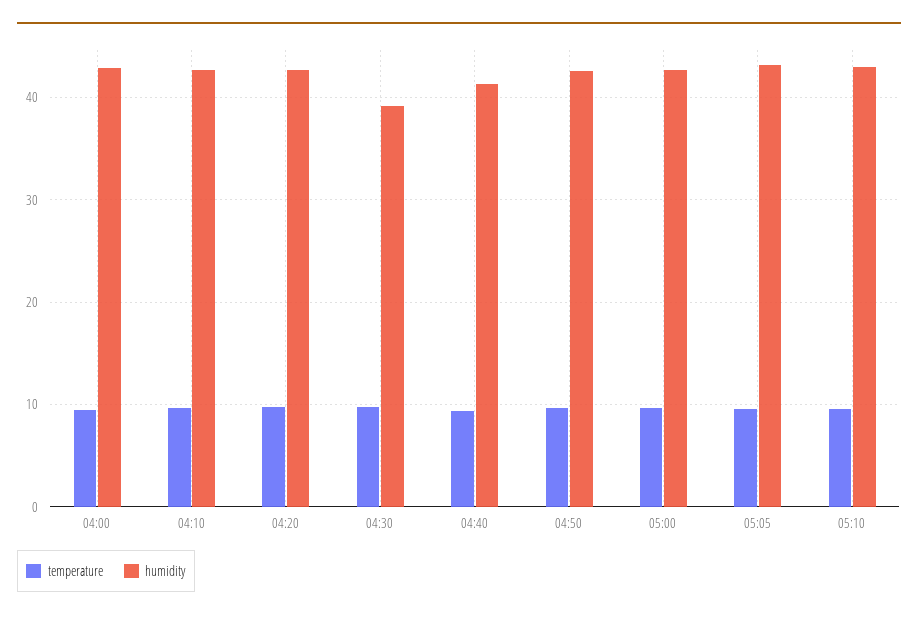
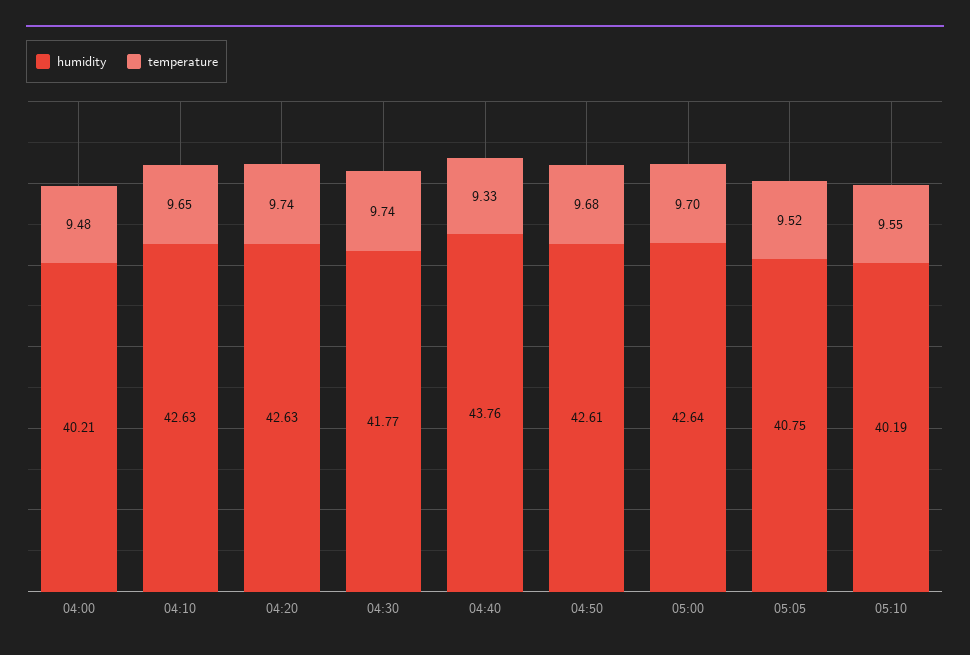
humidity, 04:00: 43 -> 40.21
humidity, 04:30: 39 -> 41.77
humidity, 04:40: 41 -> 43.76
humidity, 05:05: 43 -> 40.75
humidity, 05:10: 43 -> 40.19

